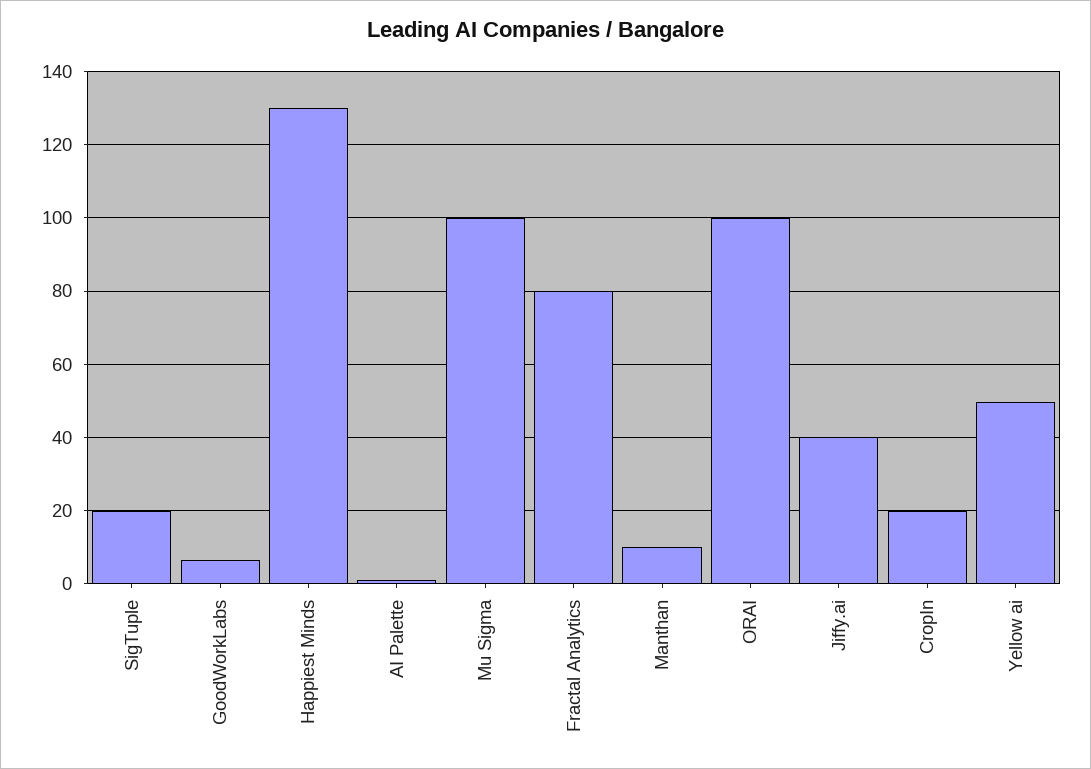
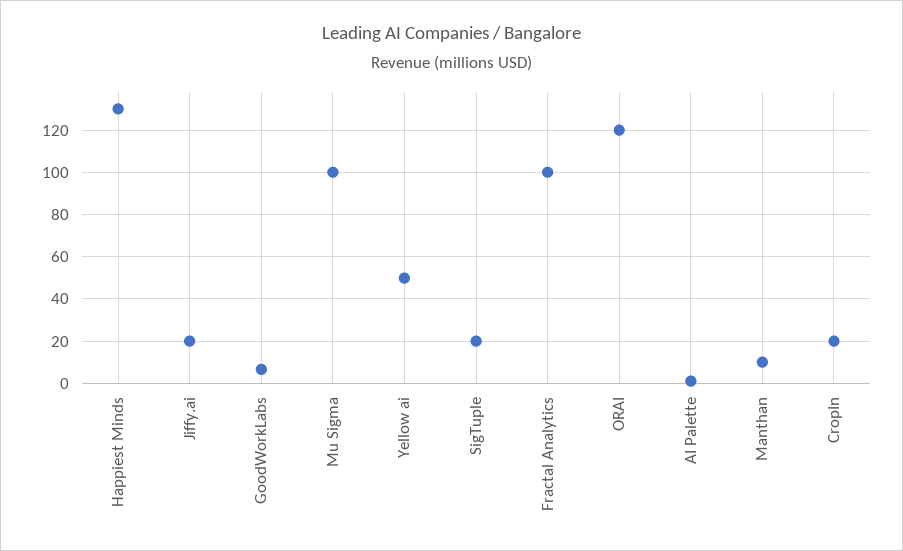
Fractal Analytics: 80 -> 100
ORAI: 100 -> 120
Jiffy.ai: 40 -> 20

